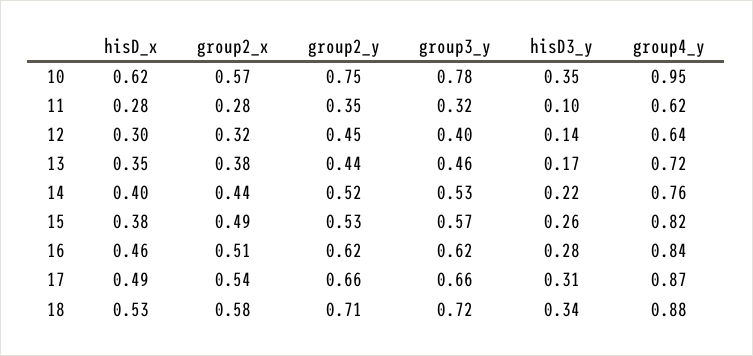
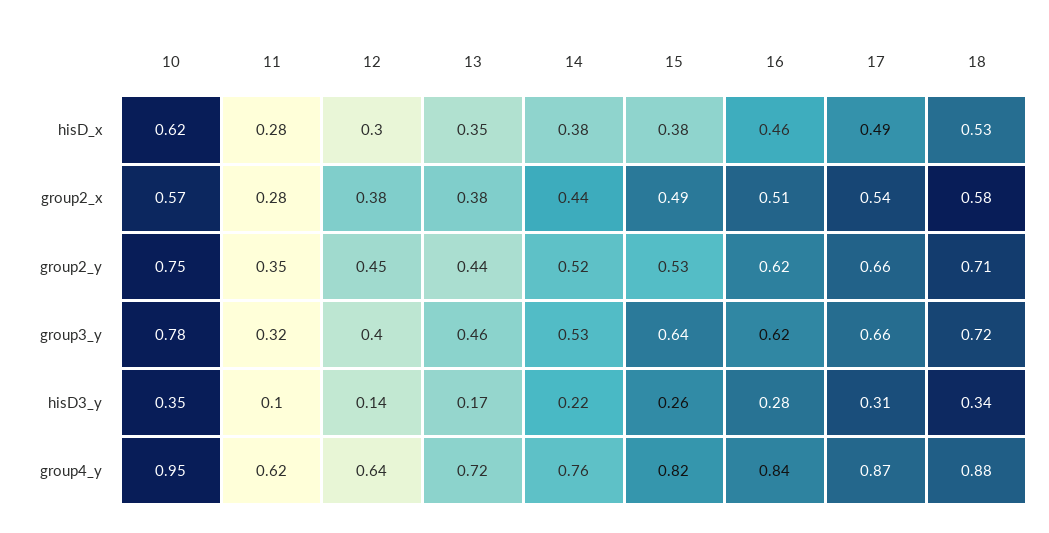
group2_x, 12: 0.32 -> 0.38
hisD_x, 14: 0.4 -> 0.38
group3_y, 15: 0.57 -> 0.64

